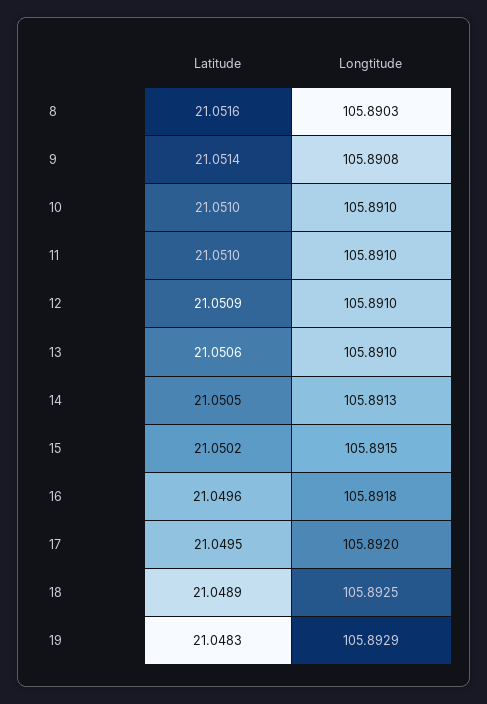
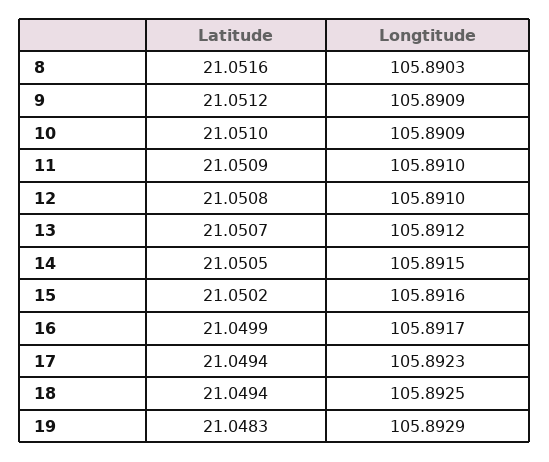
Latitude, 9: 21.0514 -> 21.0512
Longtitude, 9: 105.8908 -> 105.8909
Longtitude, 10: 105.891 -> 105.8909
Latitude, 11: 21.051 -> 21.0509
Latitude, 12: 21.0509 -> 21.0508
Latitude, 13: 21.0506 -> 21.0507
Longtitude, 13: 105.891 -> 105.8912
Longtitude, 14: 105.8913 -> 105.8915
Longtitude, 15: 105.8915 -> 105.8916
Latitude, 16: 21.0496 -> 21.0499
Longtitude, 16: 105.8918 -> 105.8917
Latitude, 17: 21.0495 -> 21.0494
Longtitude, 17: 105.892 -> 105.8923
Latitude, 18: 21.0489 -> 21.0494

